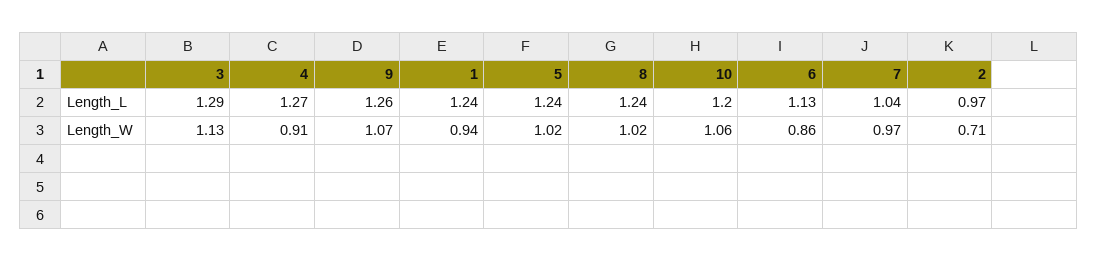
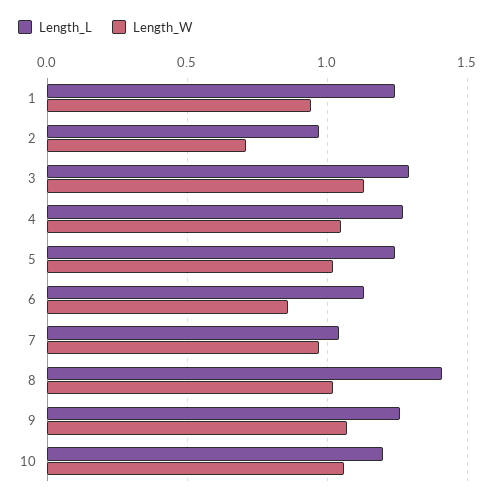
Length_L, 8: 1.24 -> 1.4
Length_W, 4: 0.91 -> 1.05

